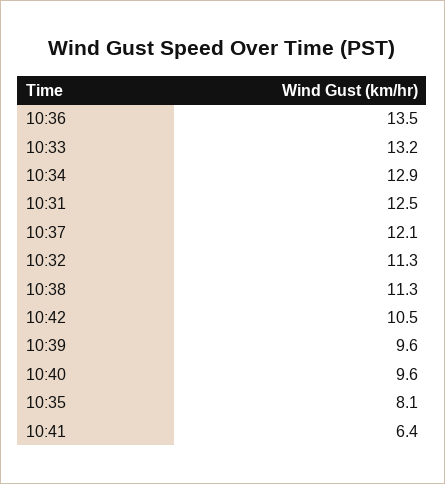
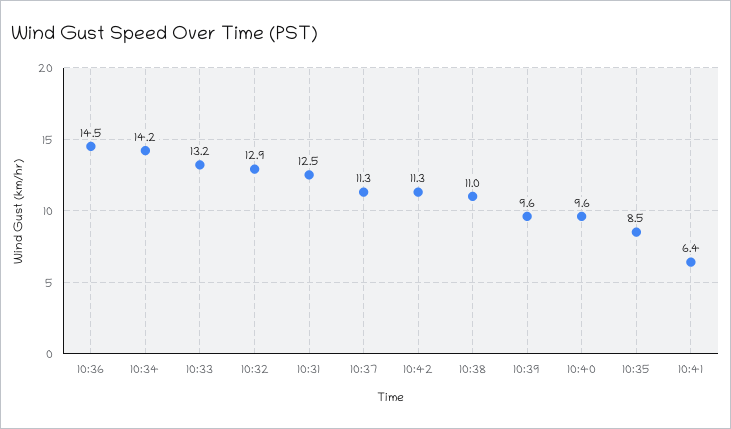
10:36: 13.5 -> 14.5
10:34: 12.9 -> 14.2
10:37: 12.1 -> 11.3
10:32: 11.3 -> 12.9
10:38: 11.3 -> 11
10:42: 10.5 -> 11.3
10:35: 8.1 -> 8.5

